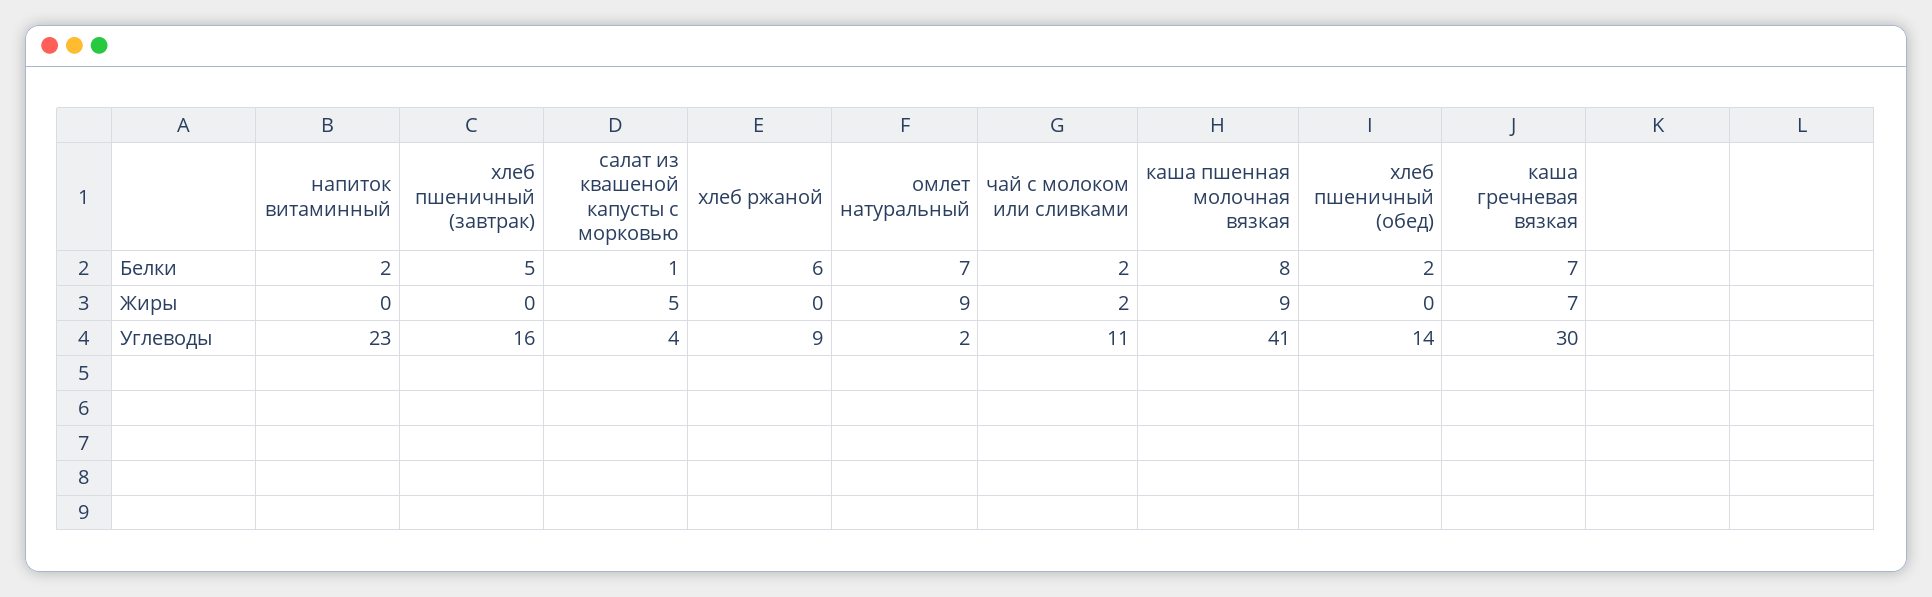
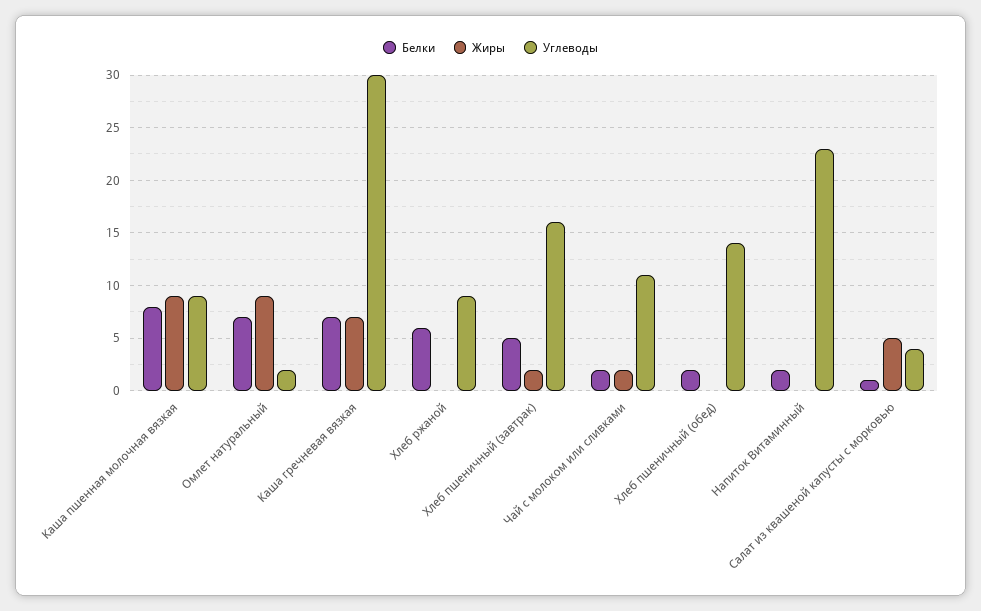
Жиры, хлеб пшеничный (завтрак): 0 -> 2
Углеводы, каша пшенная молочная вязкая: 41 -> 9

